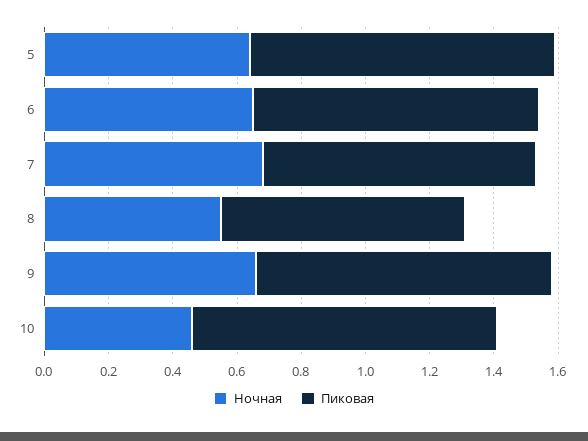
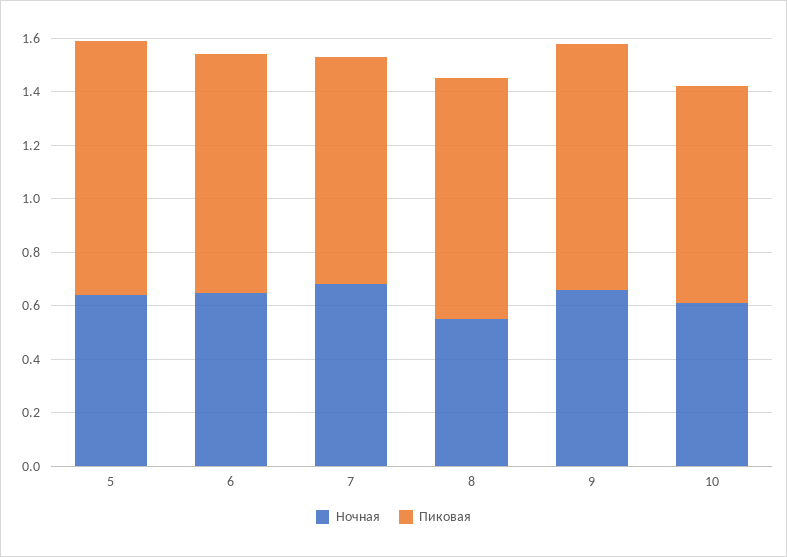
Пиковая, 8: 0.75 -> 0.9
Ночная, 10: 0.45 -> 0.6
Пиковая, 10: 0.95 -> 0.8

